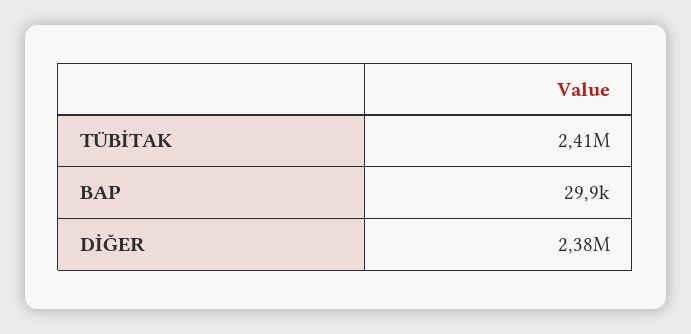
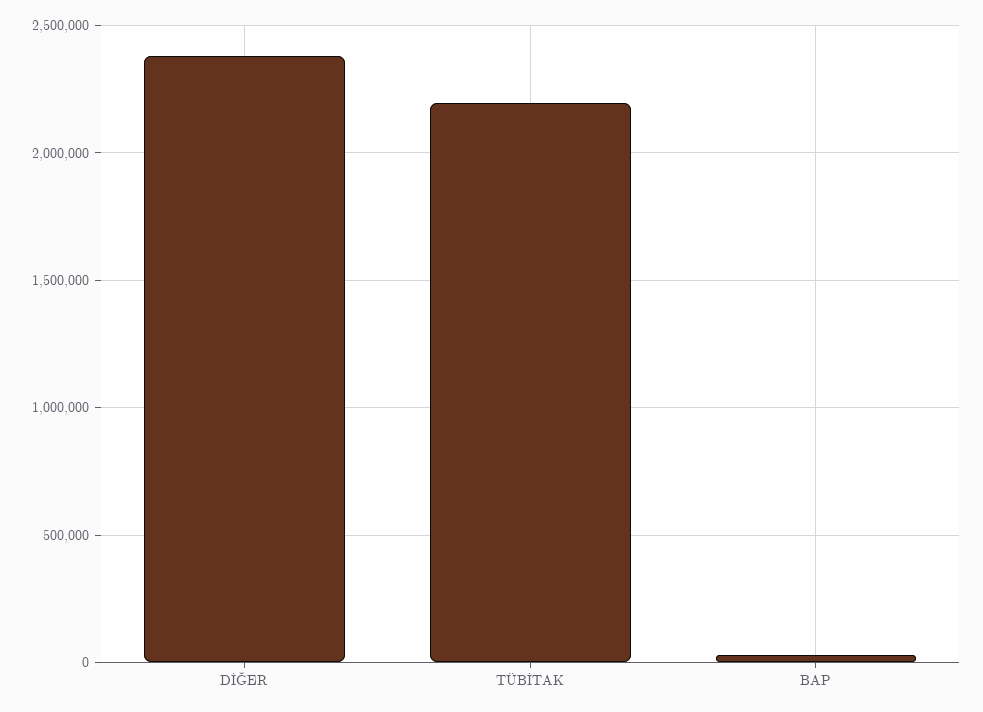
TÜBİTAK: 2410000 -> 2200000

